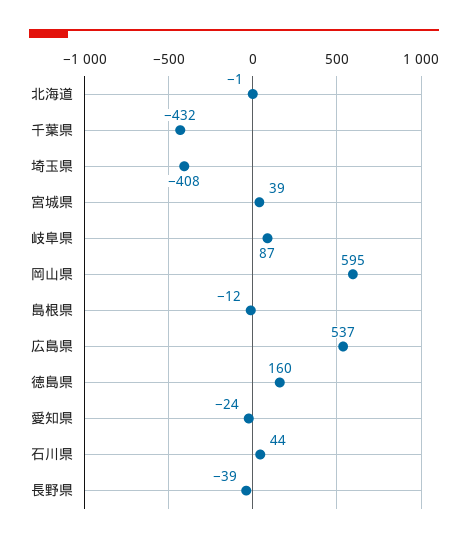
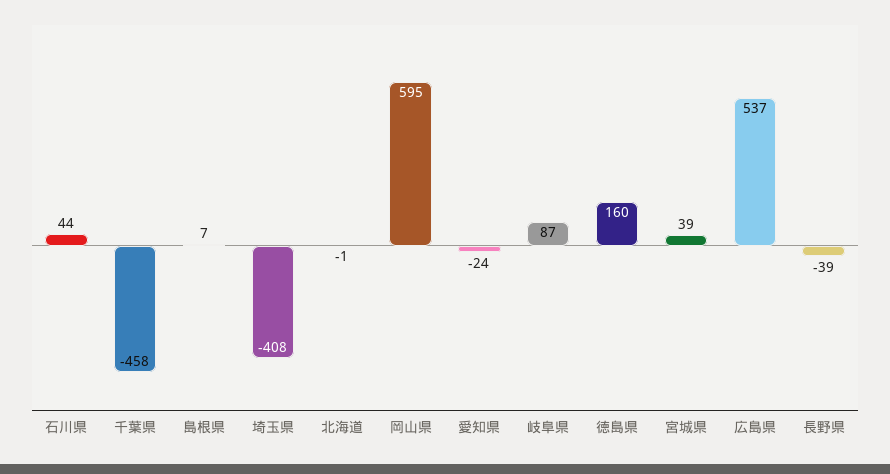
千葉県: -432 -> -458
島根県: -12 -> 7

